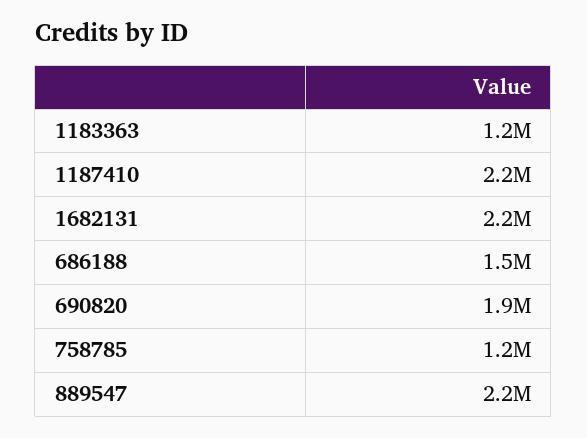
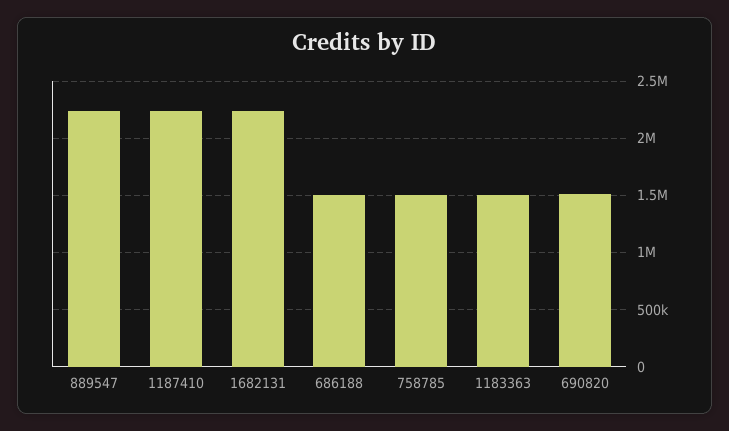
1183363: 1200000 -> 1500000
690820: 1900000 -> 1500000
758785: 1200000 -> 1500000

